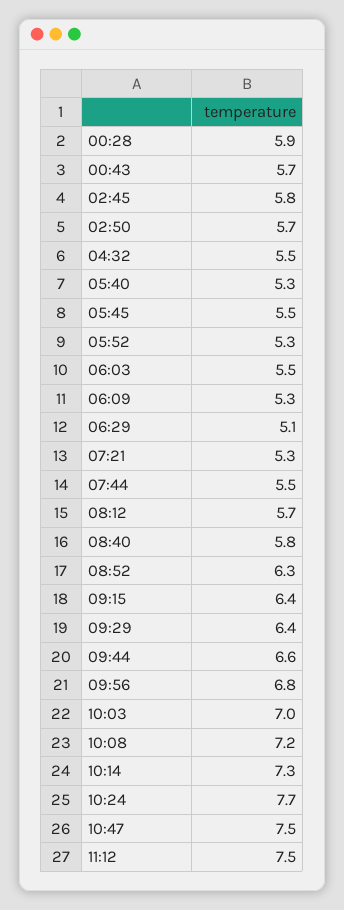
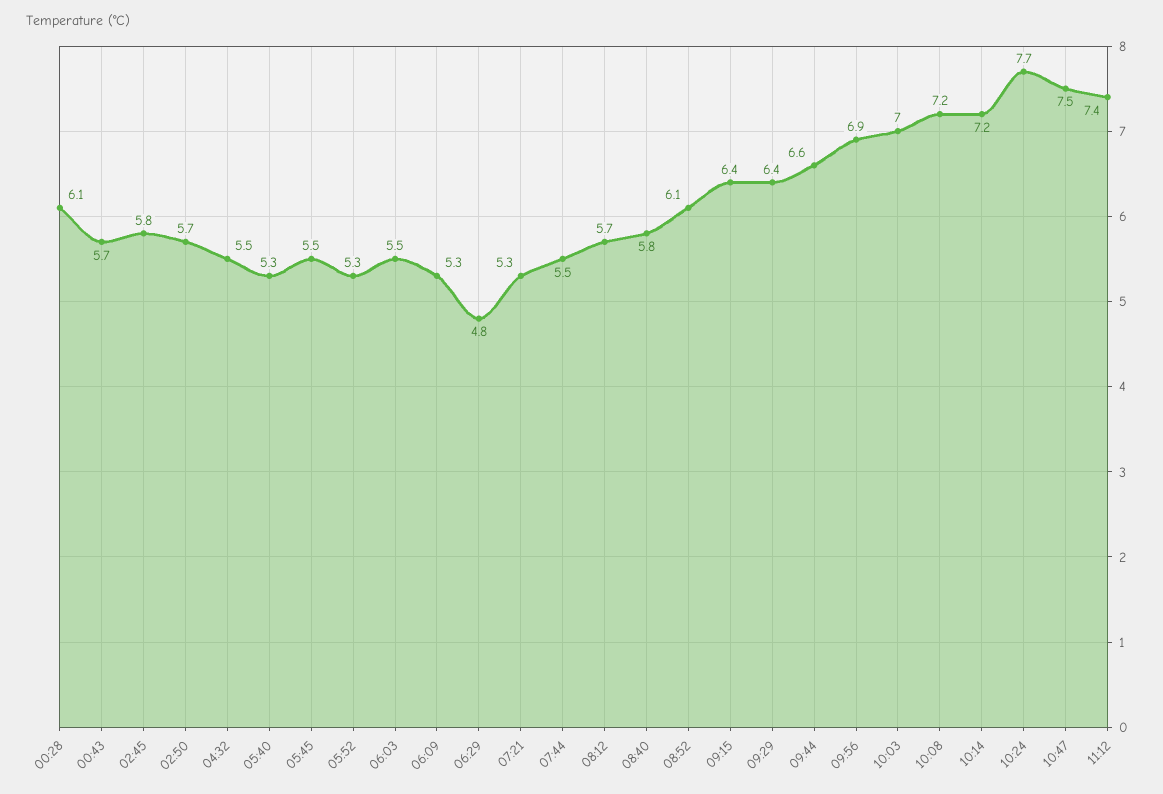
00:28: 5.9 -> 6.1
06:29: 5.1 -> 4.8
08:52: 6.3 -> 6.1
09:56: 6.8 -> 6.9
10:14: 7.3 -> 7.2
11:12: 7.5 -> 7.4

